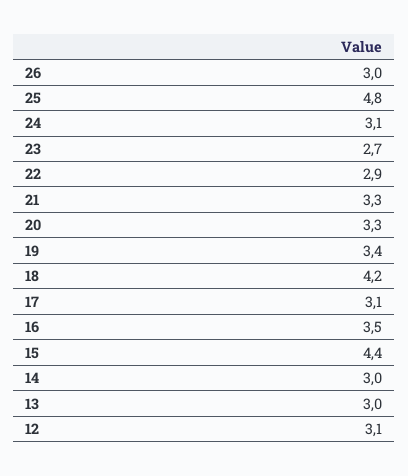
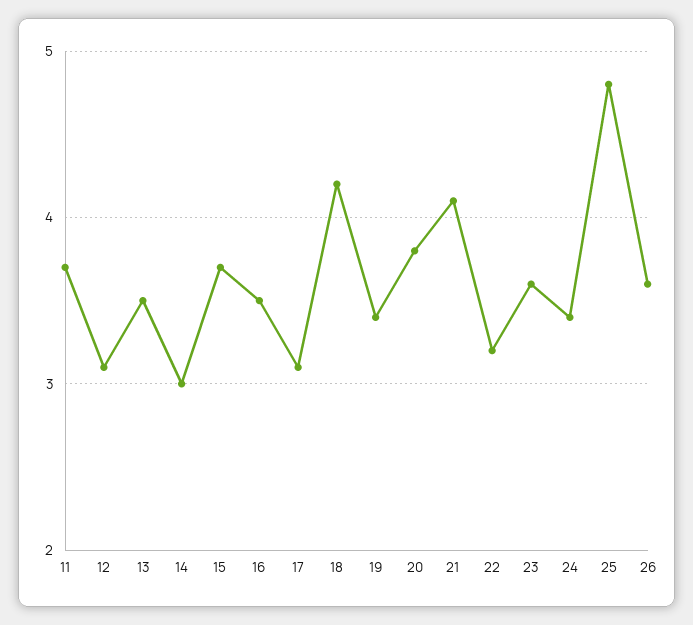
26: 3 -> 3.6
24: 3.1 -> 3.4
23: 2.7 -> 3.6
22: 2.9 -> 3.2
21: 3.3 -> 4.1
20: 3.3 -> 3.8
15: 4.4 -> 3.7
13: 3 -> 3.5
11: none -> 3.7

